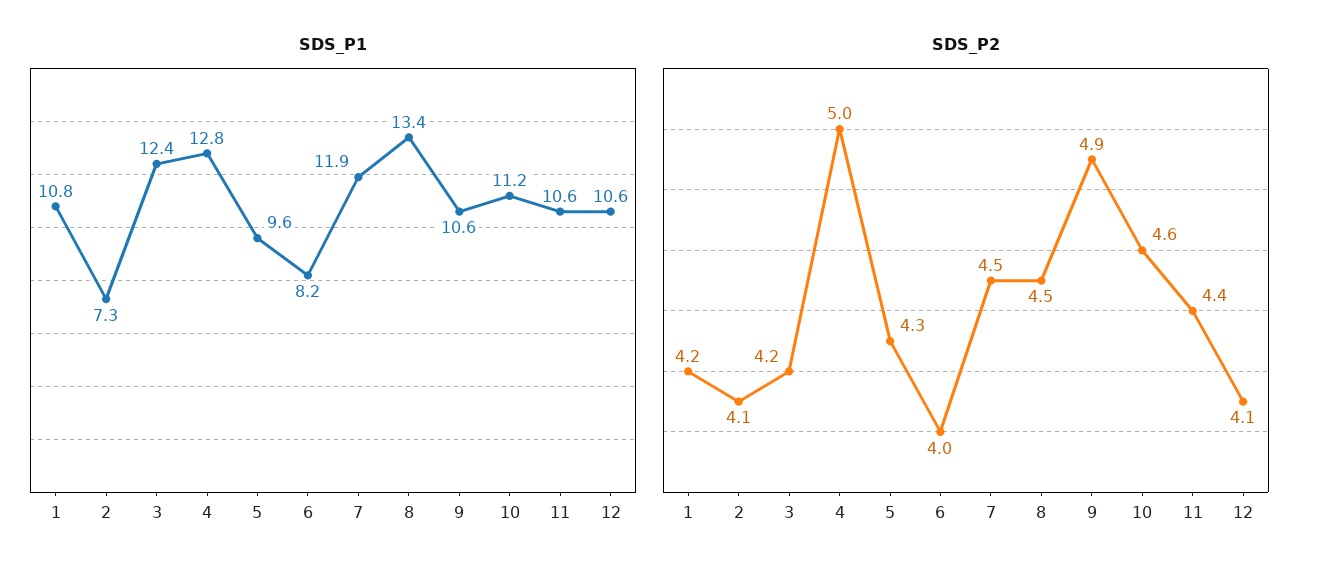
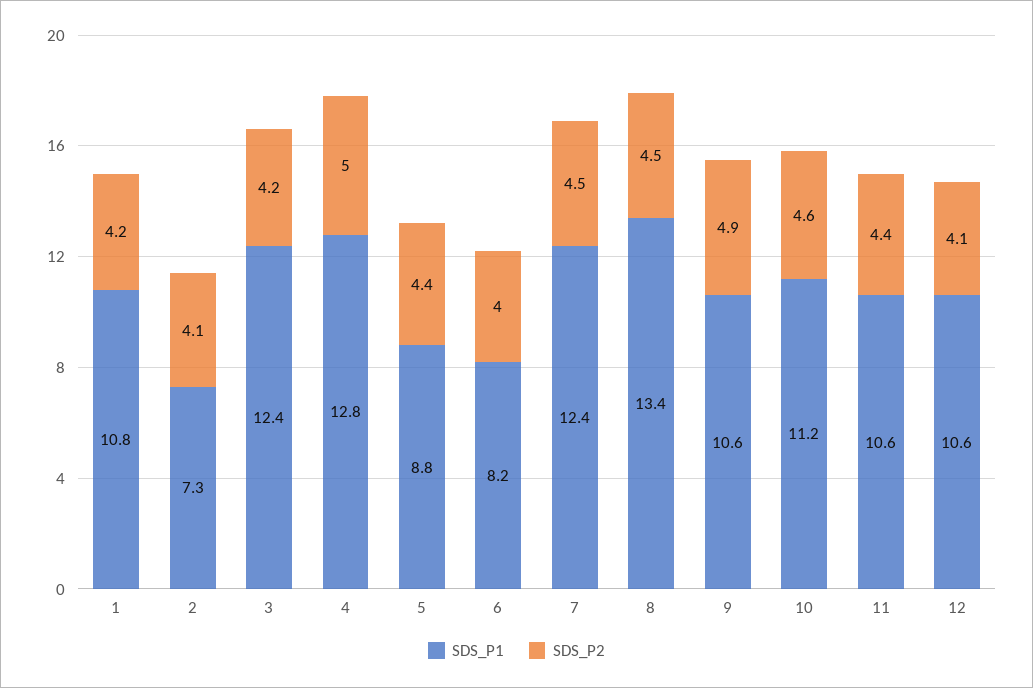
SDS_P1, 5: 9.6 -> 8.8
SDS_P1, 7: 11.9 -> 12.4
SDS_P2, 5: 4.3 -> 4.4

